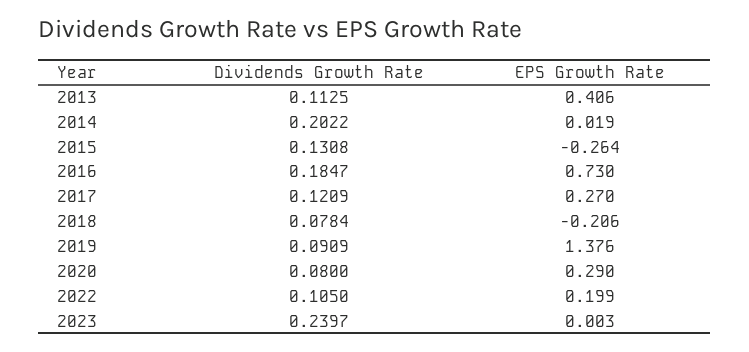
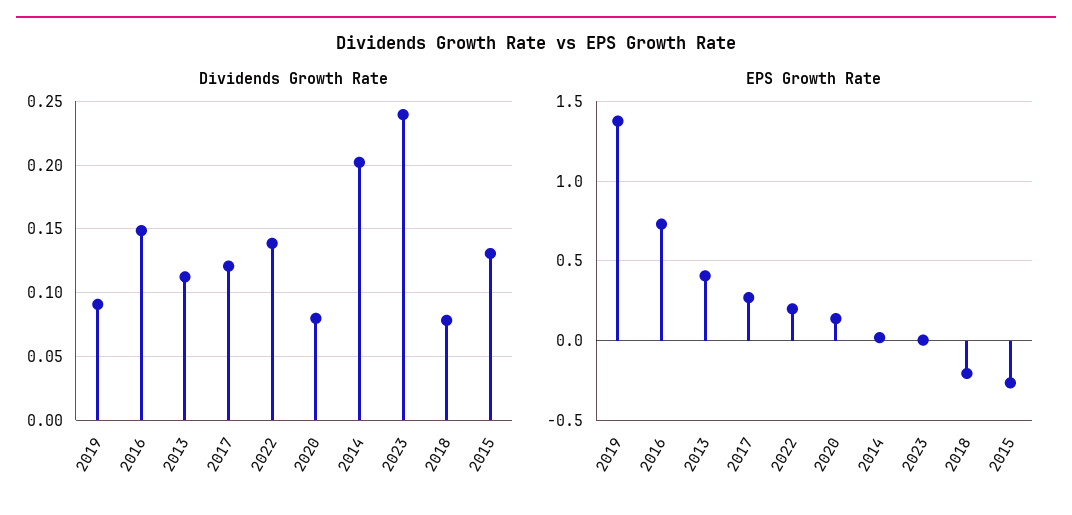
Dividends Growth Rate, 2016: 0.1847 -> 0.15
EPS Growth Rate, 2020: 0.29 -> 0.15
Dividends Growth Rate, 2022: 0.105 -> 0.14

